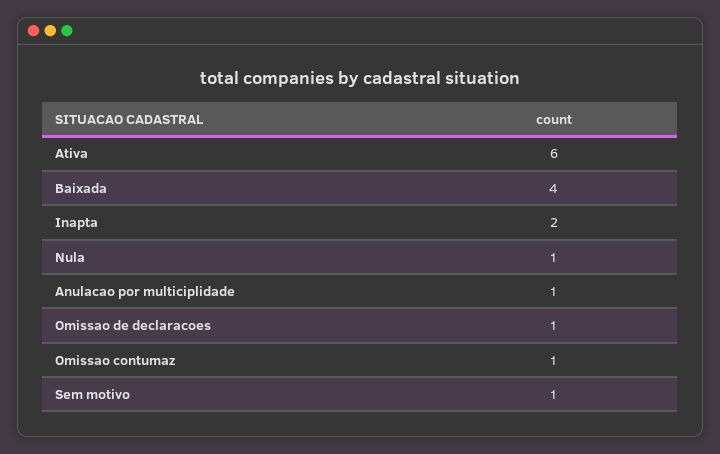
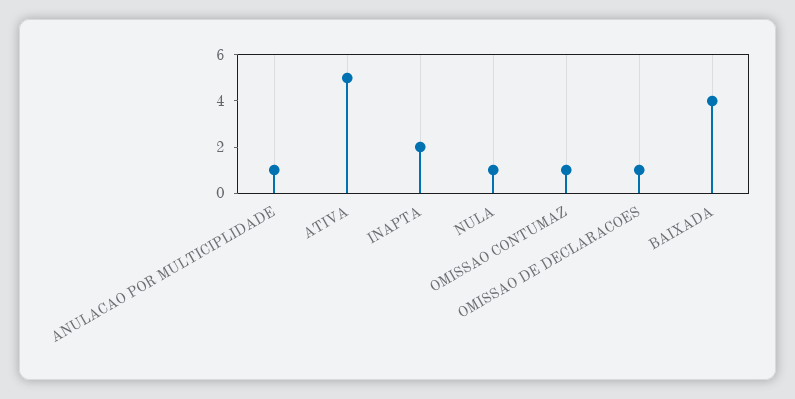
Ativa: 6 -> 5
Sem motivo: 1 -> none

